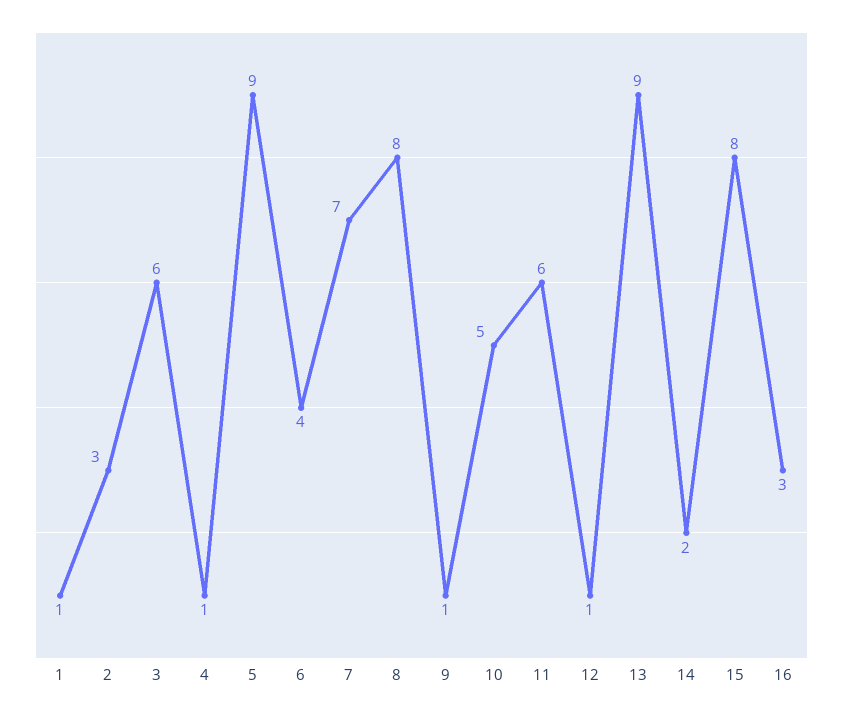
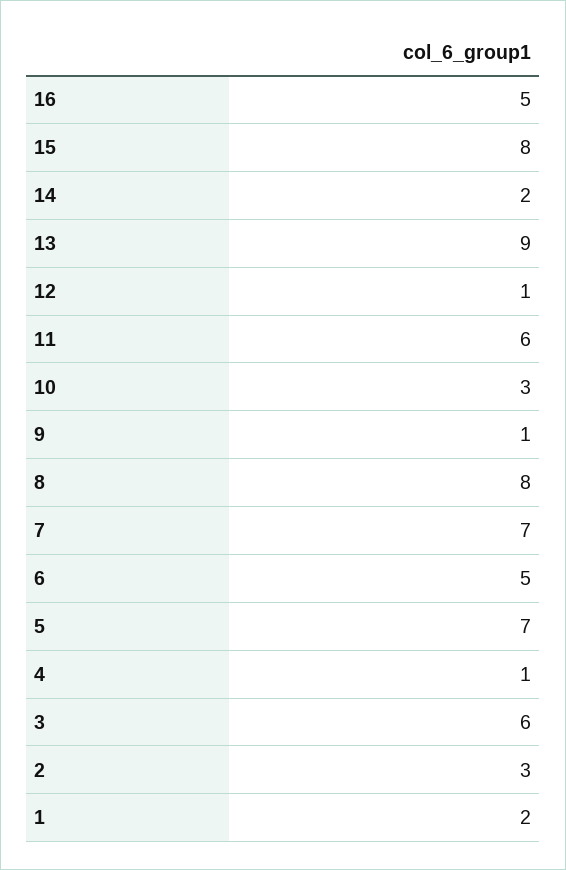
1: 1 -> 2
5: 9 -> 7
6: 4 -> 5
10: 5 -> 3
16: 3 -> 5

